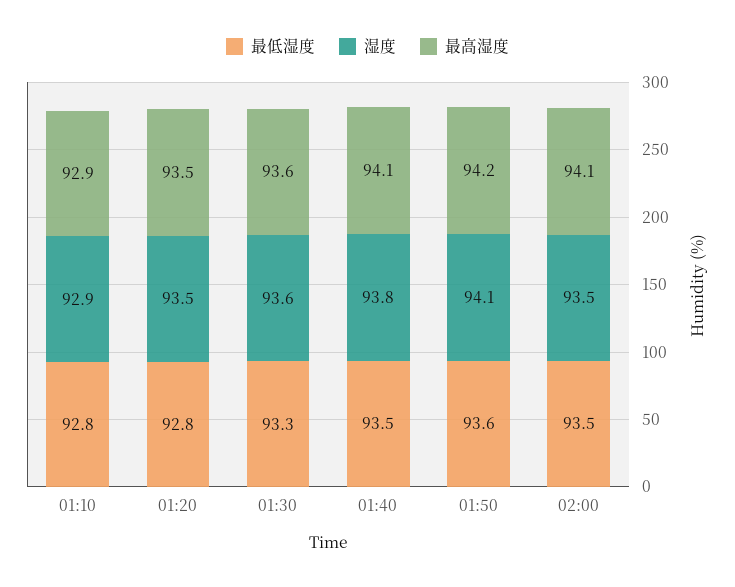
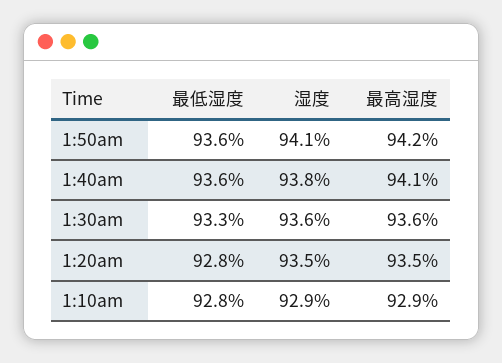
最低湿度, 01:40: 93.5 -> 93.6
最低湿度, 02:00: 93.5 -> none
湿度, 02:00: 93.5 -> none
最高湿度, 02:00: 94.1 -> none

